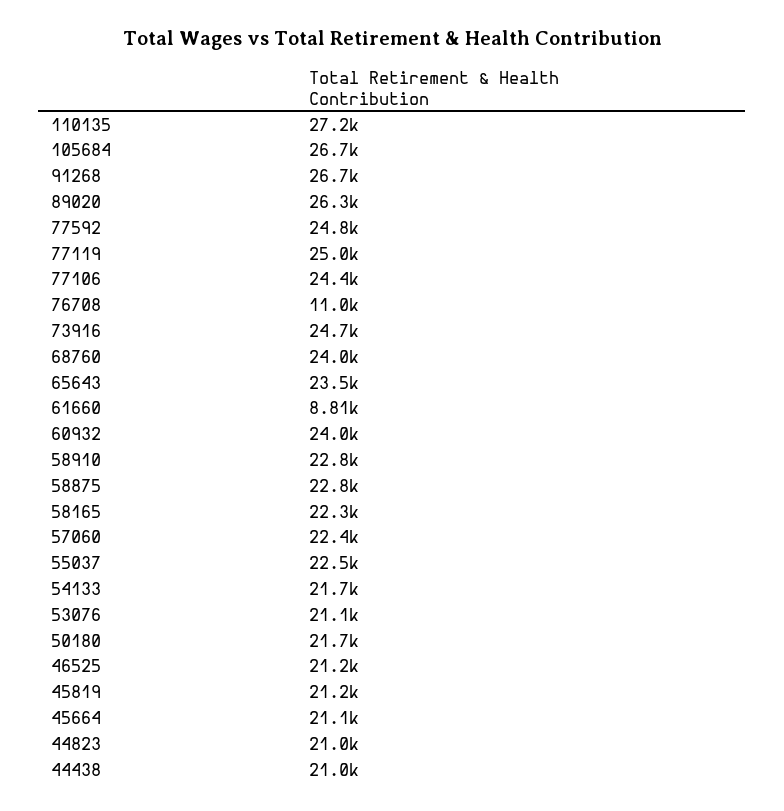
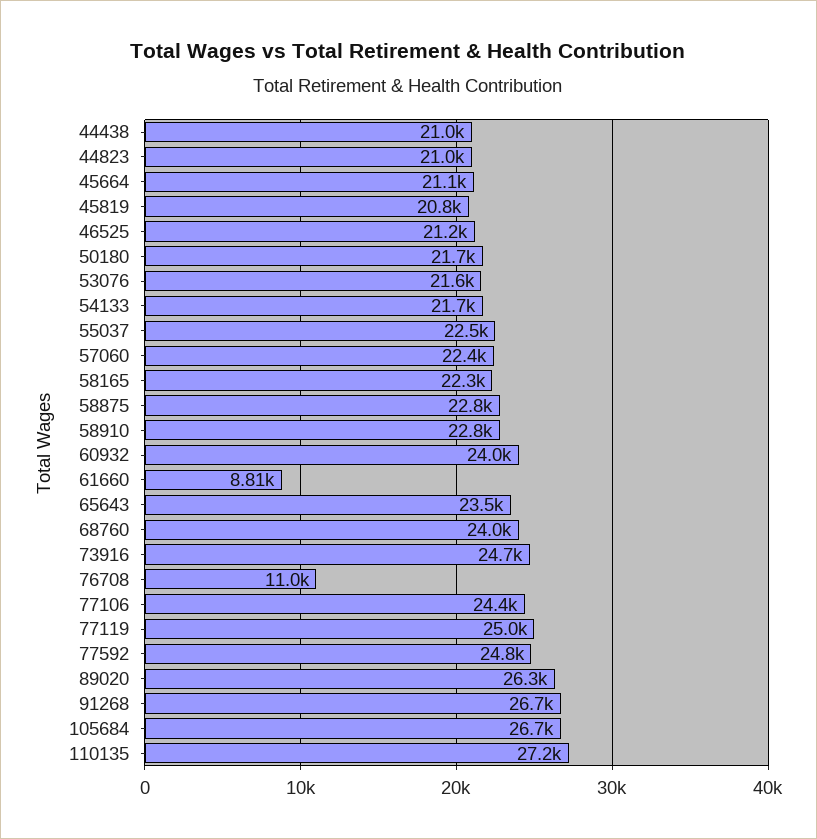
53076: 21100 -> 21600
45819: 21200 -> 20800

